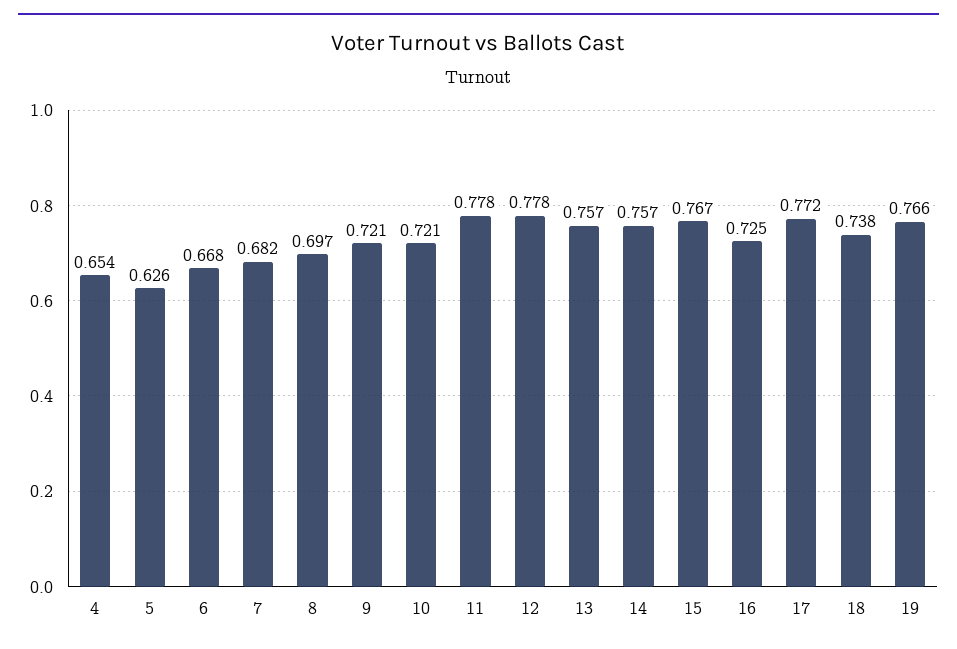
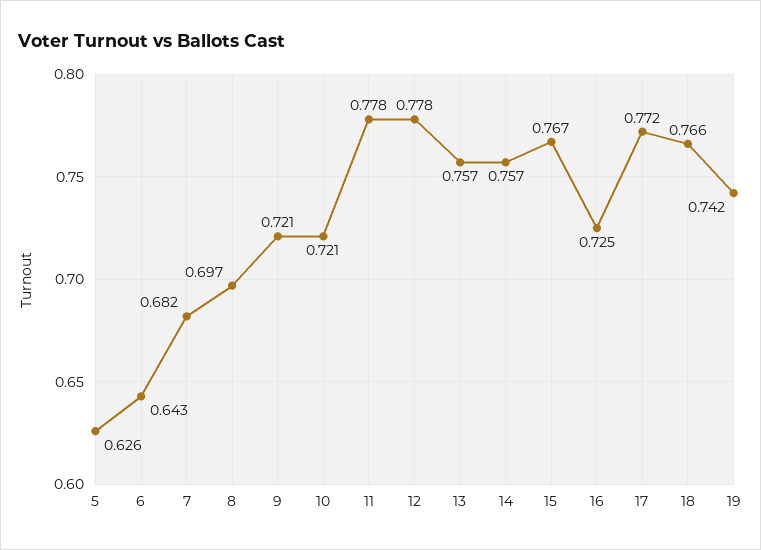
4: 0.654 -> none
6: 0.668 -> 0.643
18: 0.738 -> 0.766
19: 0.766 -> 0.742

